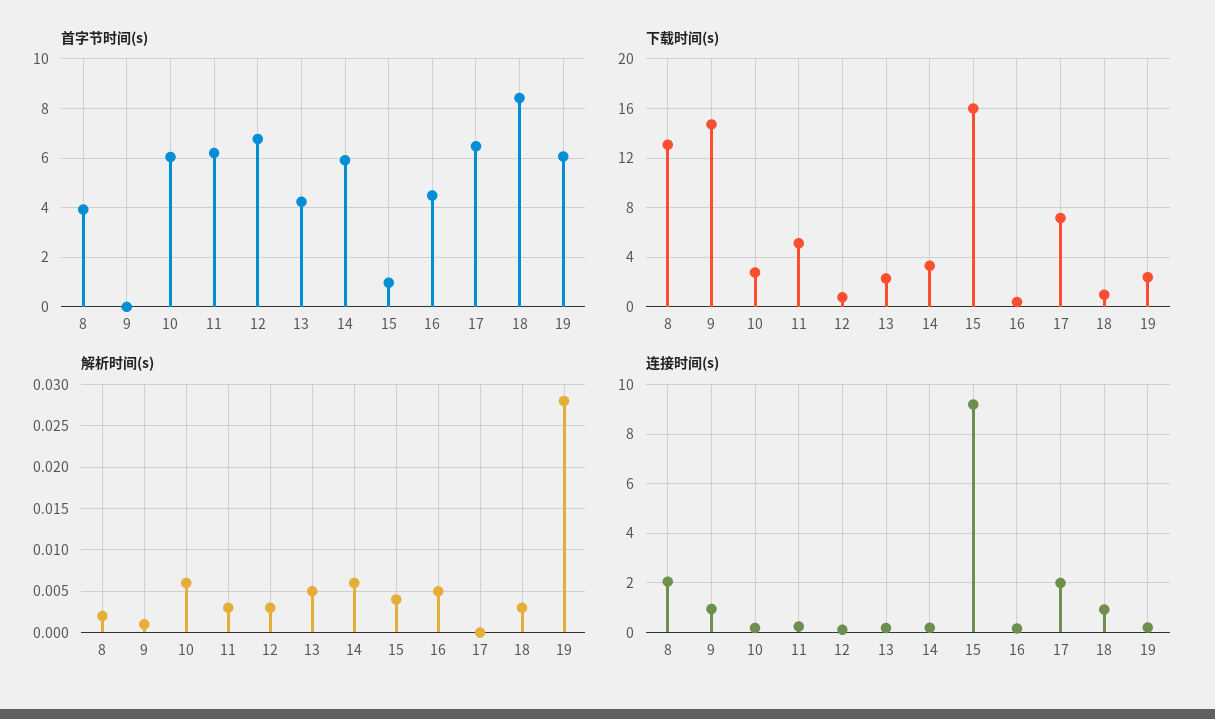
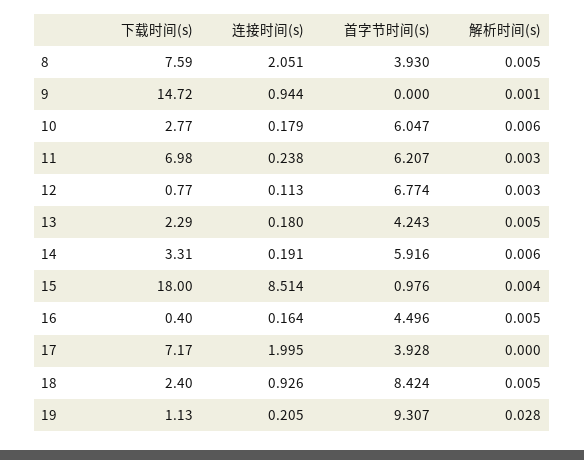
首字节时间(s), 17: 6.5 -> 3.928
首字节时间(s), 19: 6 -> 9.307
下载时间(s), 8: 13 -> 7.59
下载时间(s), 11: 5 -> 6.98
下载时间(s), 15: 16 -> 18
下载时间(s), 18: 1 -> 2.4
下载时间(s), 19: 2.5 -> 1.13
解析时间(s), 8: 0.002 -> 0.005
解析时间(s), 18: 0.003 -> 0.005
连接时间(s), 15: 9.25 -> 8.514

